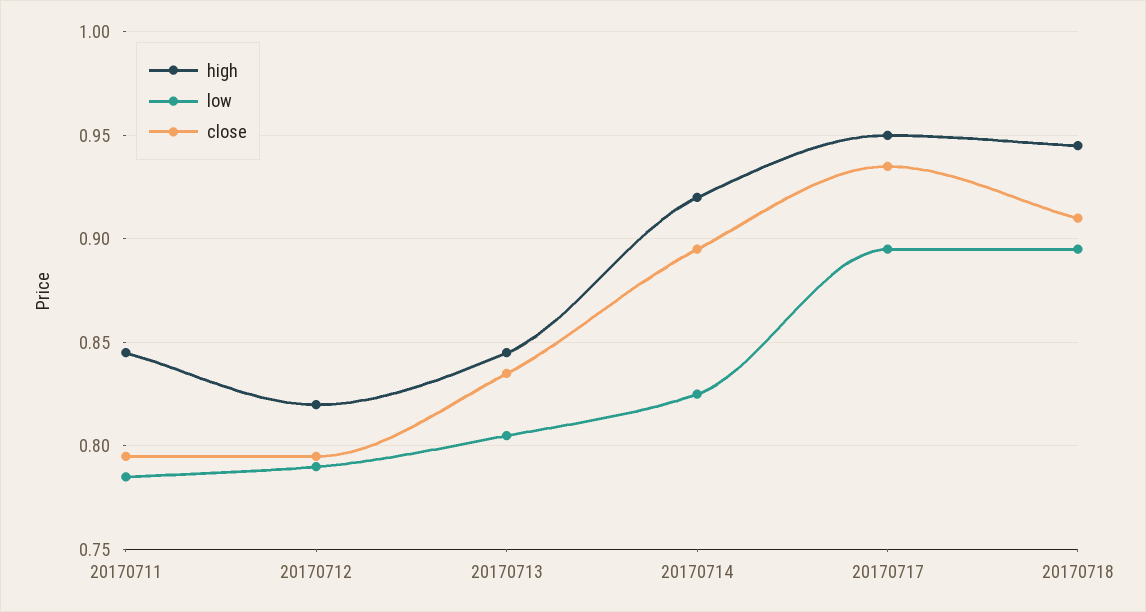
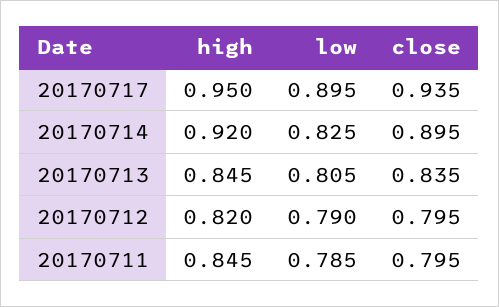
high, 20170718: 0.945 -> none
low, 20170718: 0.895 -> none
close, 20170718: 0.91 -> none

